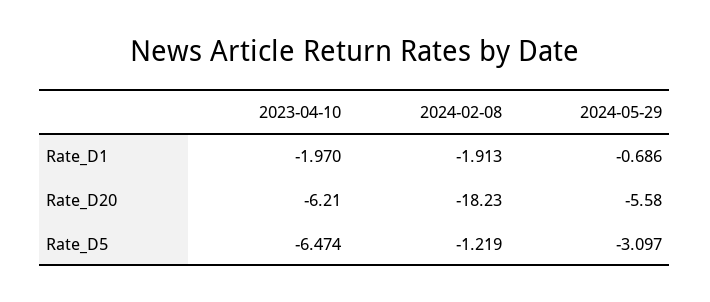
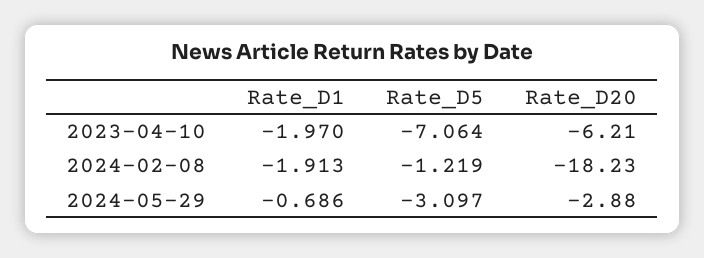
2024-05-29, Rate_D20: -5.58 -> -2.88
2023-04-10, Rate_D5: -6.474 -> -7.064

